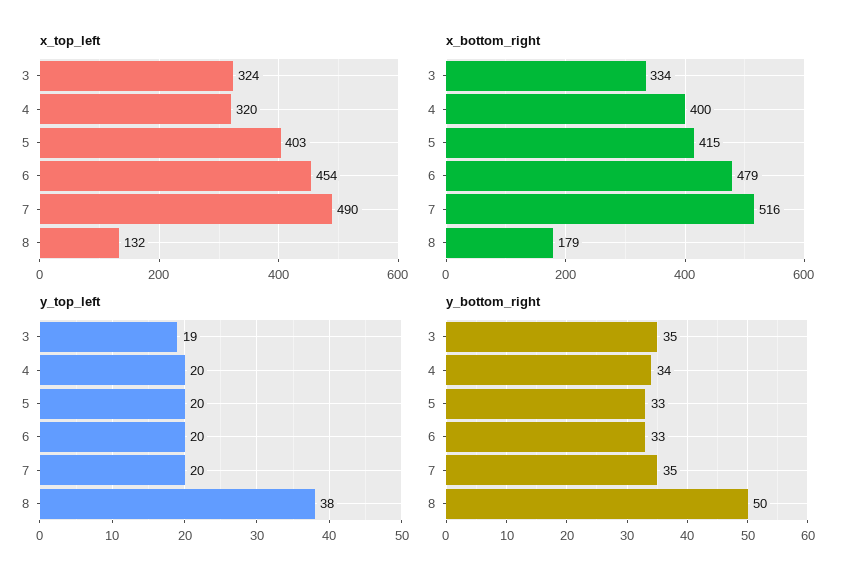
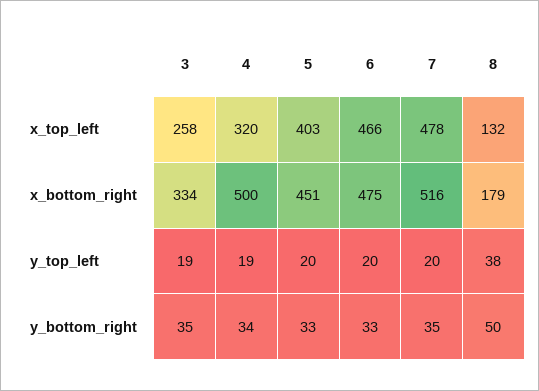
x_top_left, 3: 324 -> 258
x_top_left, 6: 454 -> 466
x_top_left, 7: 490 -> 478
x_bottom_right, 4: 400 -> 500
x_bottom_right, 5: 415 -> 451
x_bottom_right, 6: 479 -> 475
y_top_left, 4: 20 -> 19

